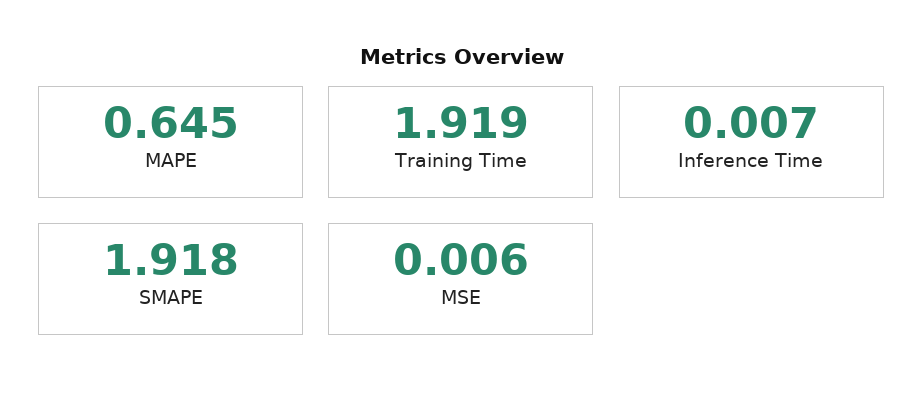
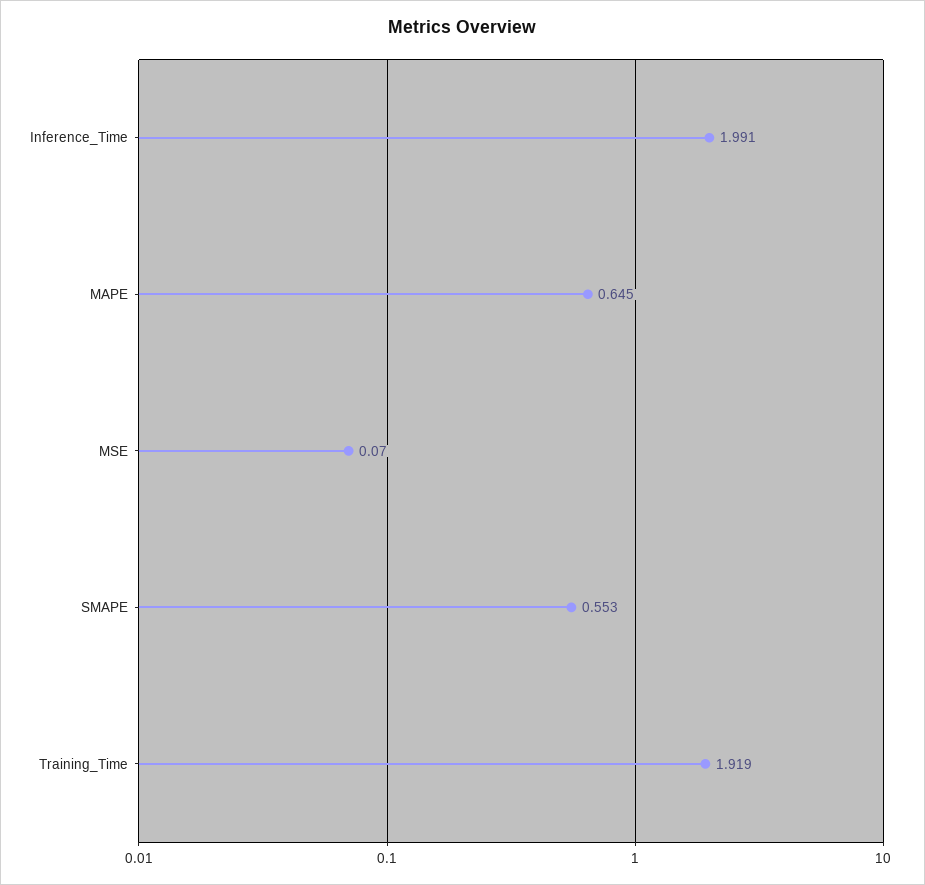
Inference Time: 0.007 -> 1.991
SMAPE: 1.918 -> 0.553
MSE: 0.006 -> 0.07

